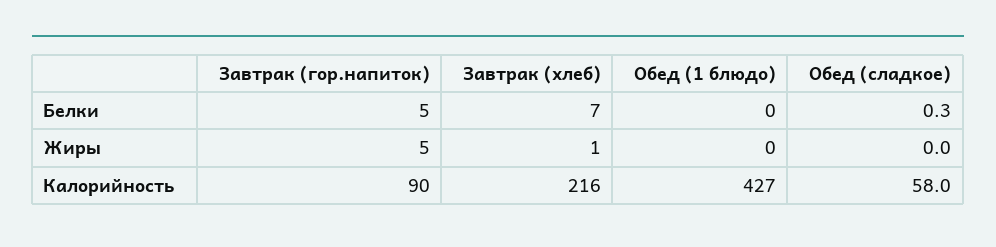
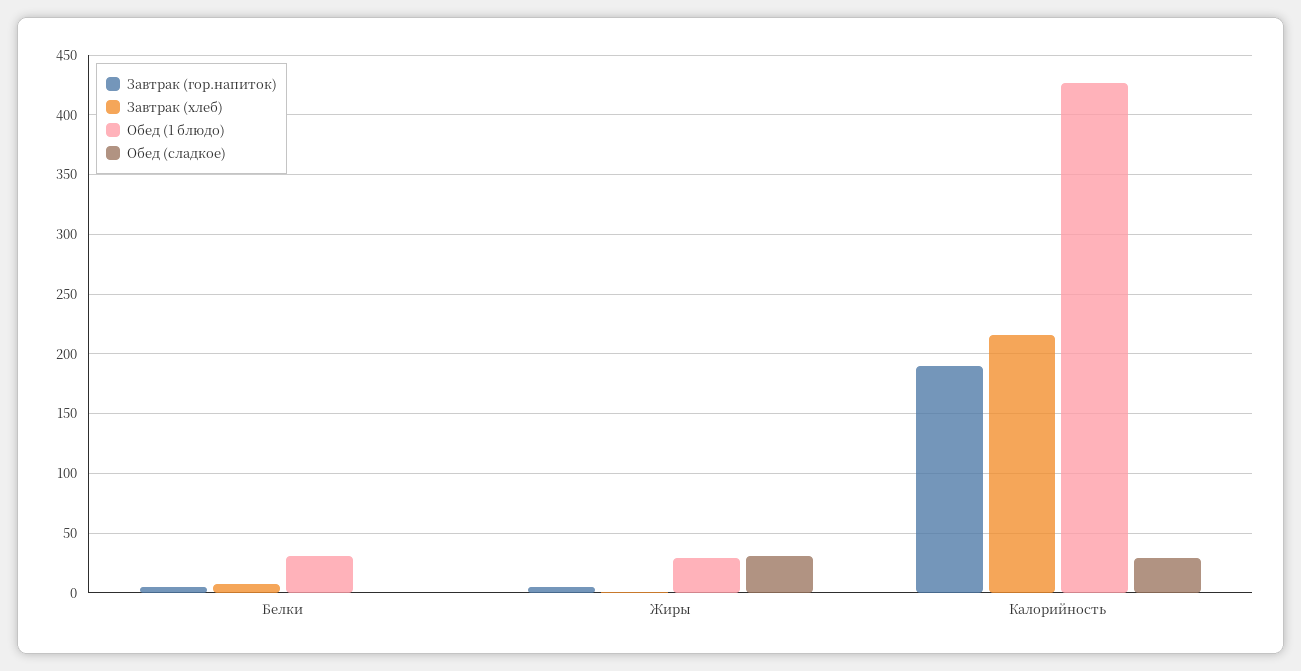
Обед (1 блюдо), Белки: 0 -> 30
Обед (1 блюдо), Жиры: 0 -> 30
Обед (сладкое), Жиры: 0 -> 30
Завтрак (гор.напиток), Калорийность: 90 -> 190
Обед (сладкое), Калорийность: 58 -> 30

